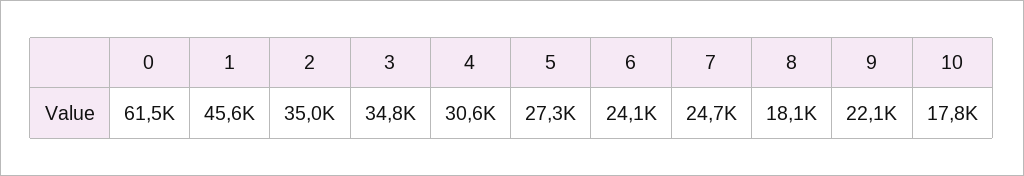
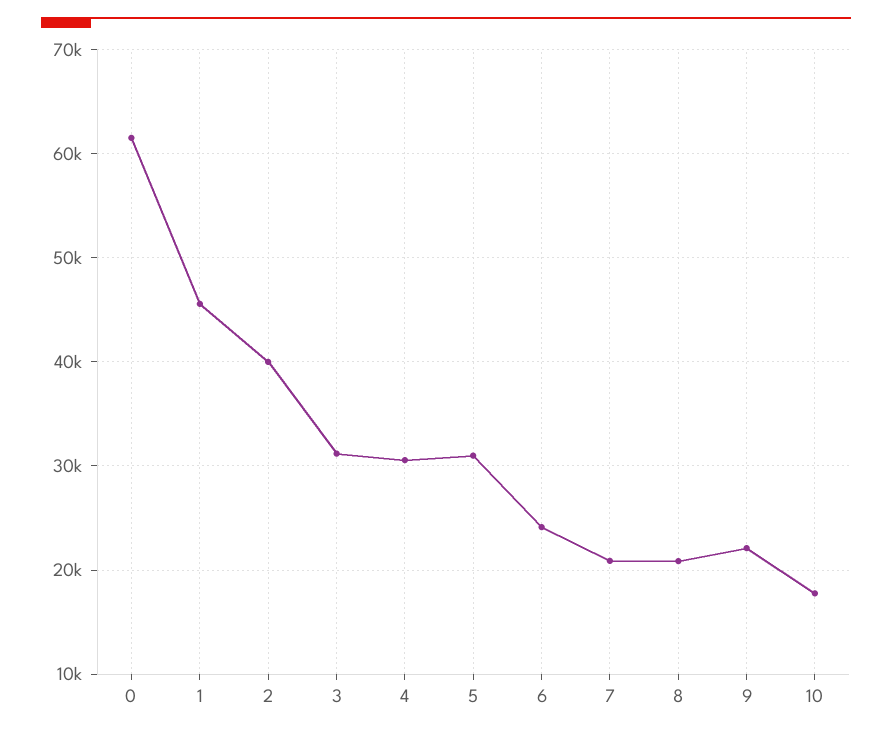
2: 35000 -> 40000
3: 34800 -> 31000
5: 27300 -> 31000
7: 24700 -> 21000
8: 18100 -> 21000

